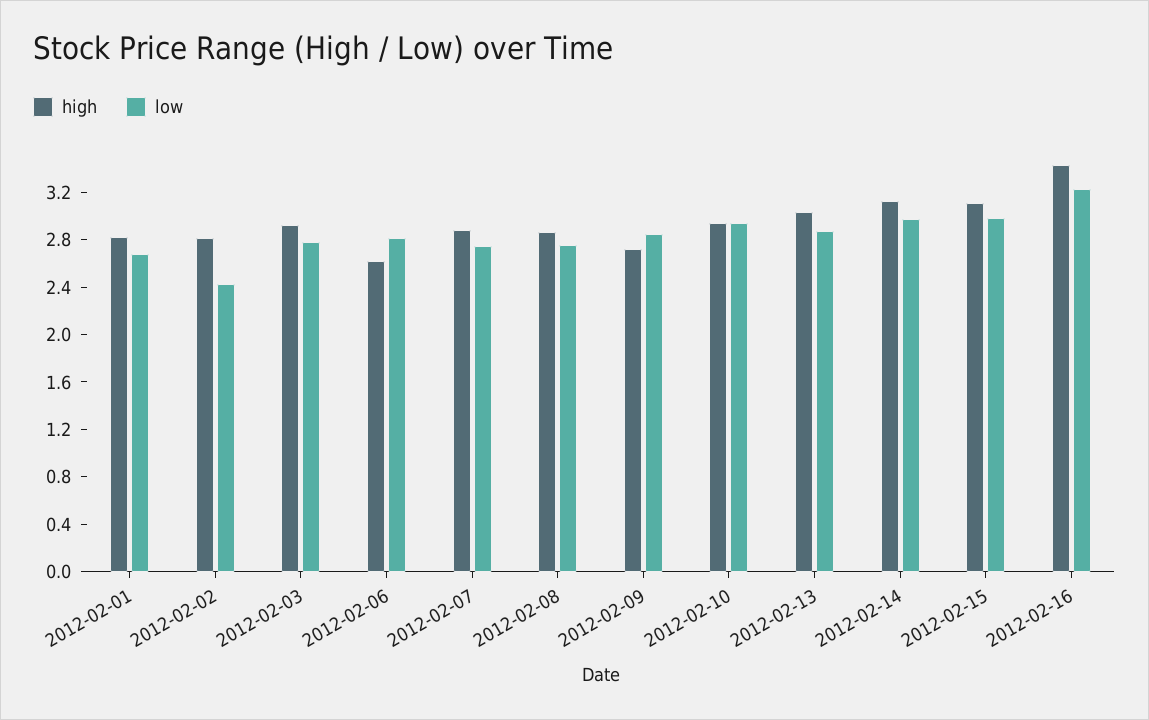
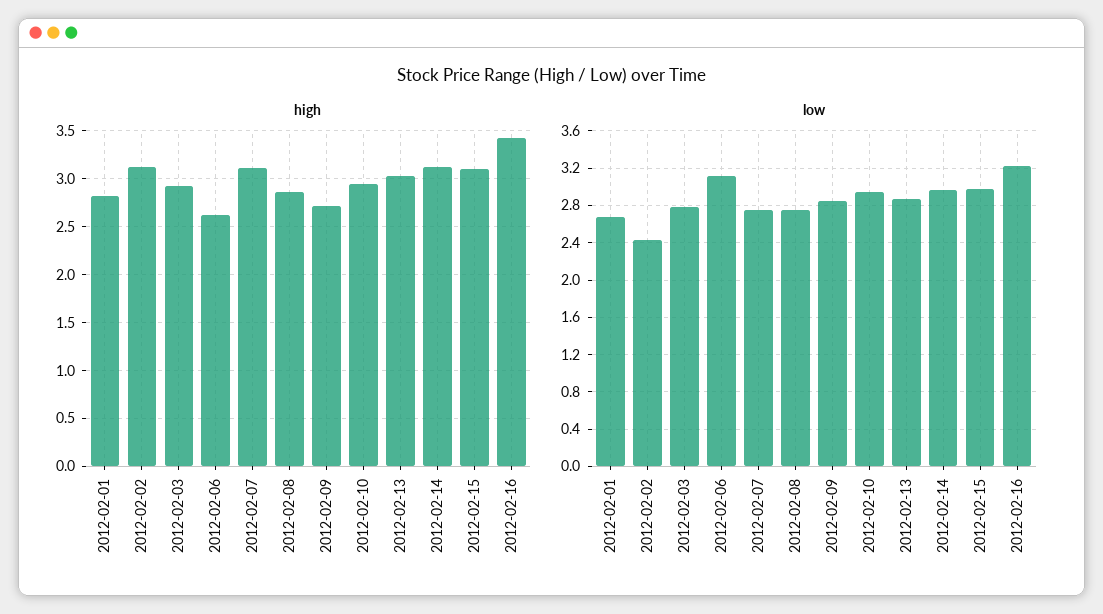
high, 2012-02-02: 2.8 -> 3.1
low, 2012-02-06: 2.8 -> 3.1
high, 2012-02-07: 2.9 -> 3.1

